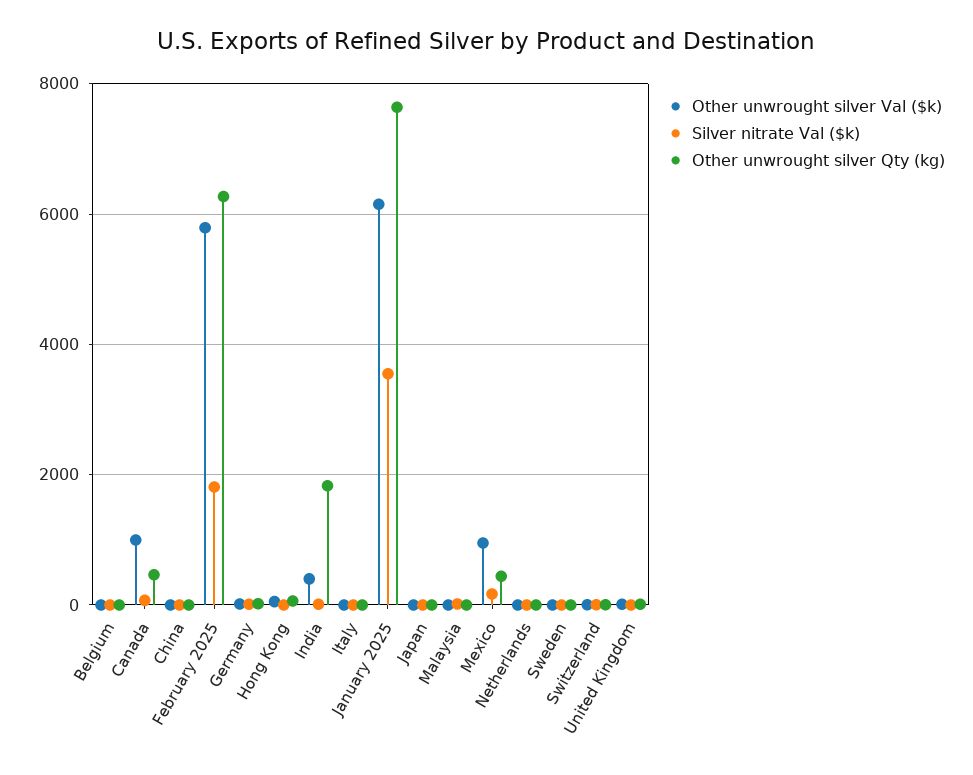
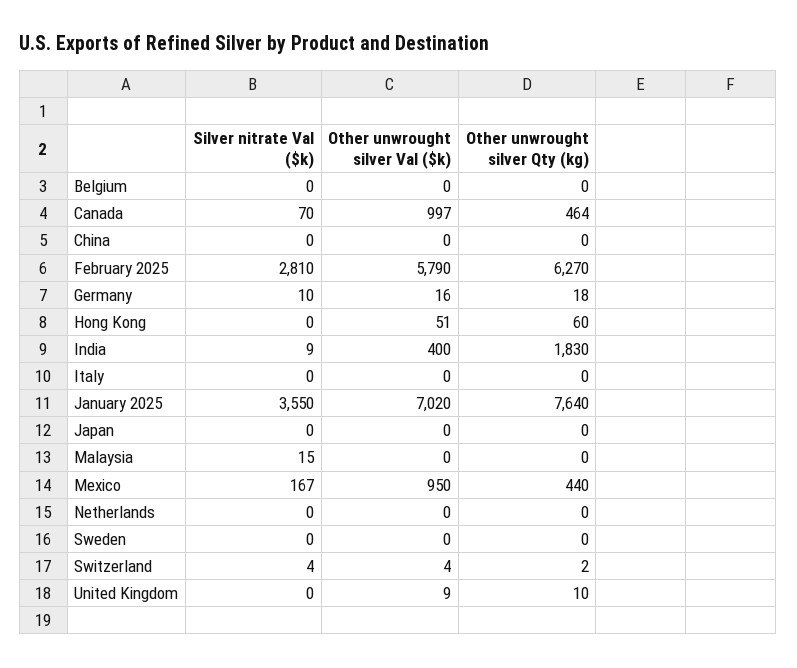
Silver nitrate Val ($k), February 2025: 1800 -> 2810
Other unwrought silver Val ($k), January 2025: 6200 -> 7020

